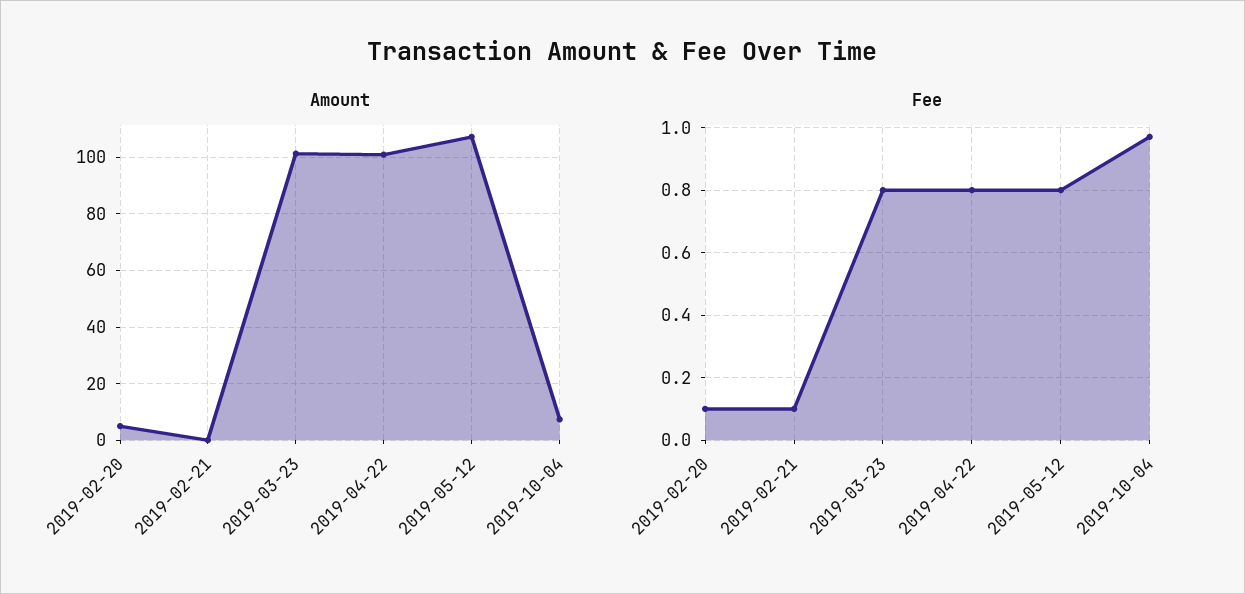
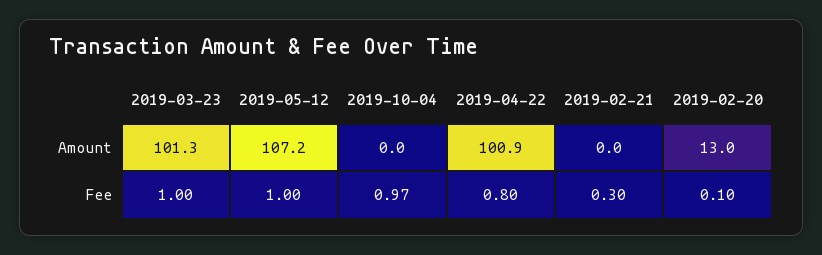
Amount, 2019-02-20: 5 -> 13
Amount, 2019-10-04: 7.5 -> 0
Fee, 2019-02-21: 0.1 -> 0.3
Fee, 2019-03-23: 0.8 -> 1
Fee, 2019-05-12: 0.8 -> 1

